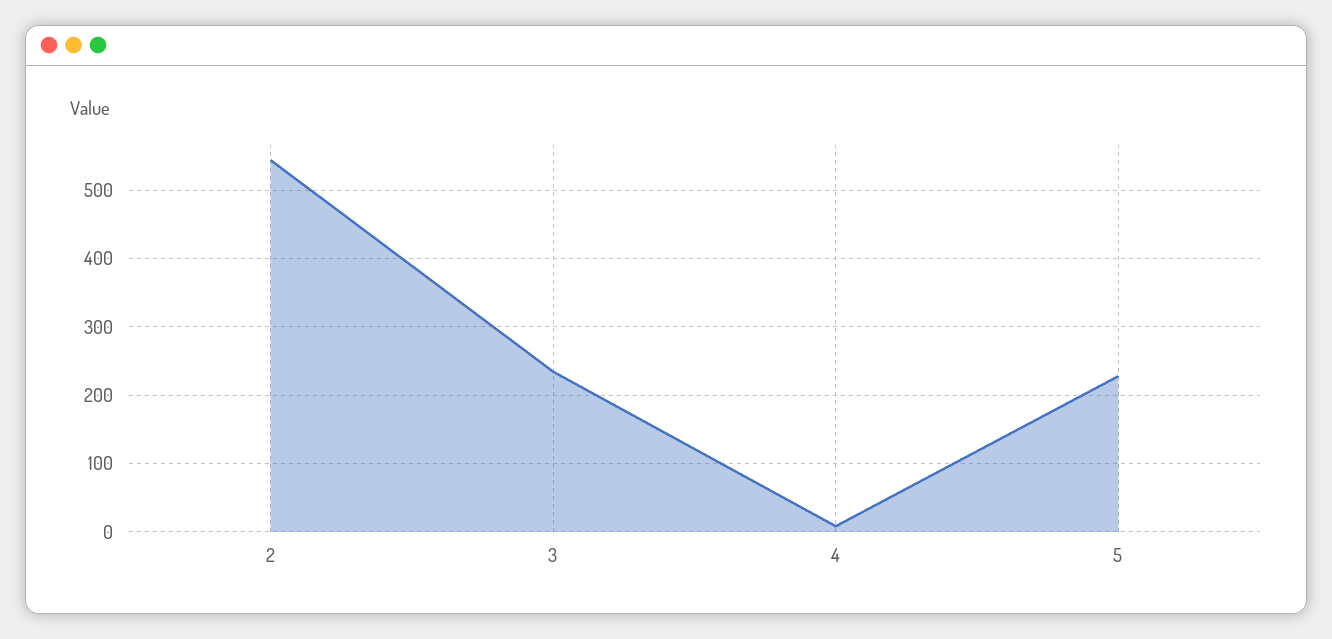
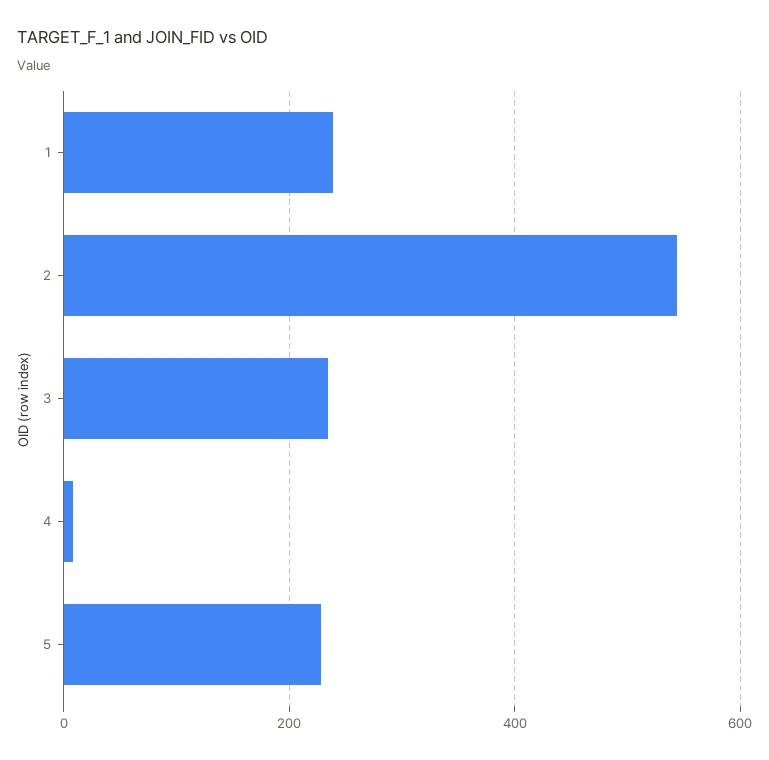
1: none -> 240

